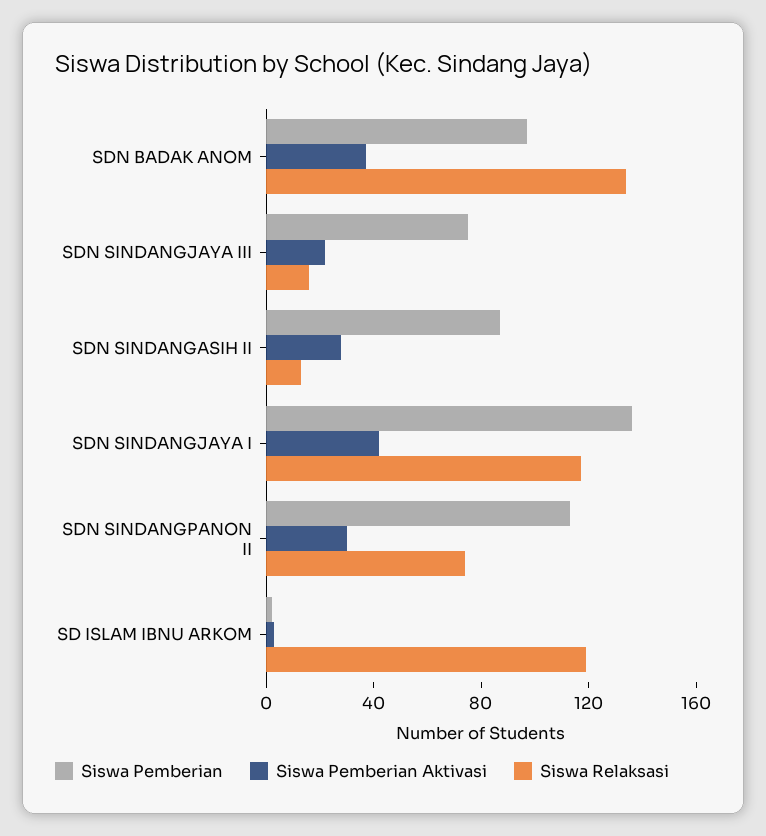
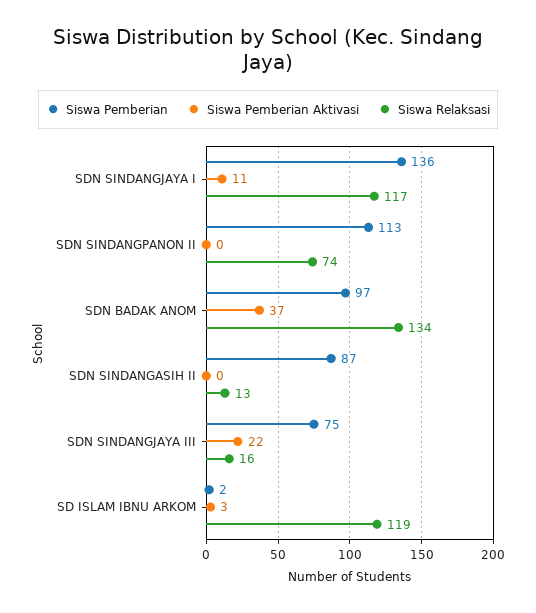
Siswa Pemberian Aktivasi, SDN SINDANGASIH II: 30 -> 0
Siswa Pemberian Aktivasi, SDN SINDANGJAYA I: 40 -> 11
Siswa Pemberian Aktivasi, SDN SINDANGPANON II: 30 -> 0

